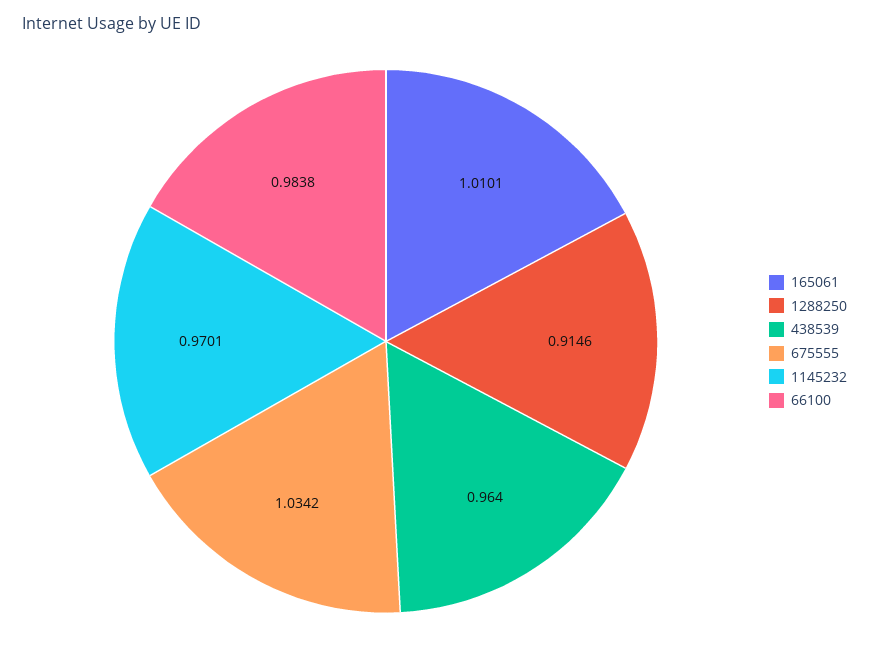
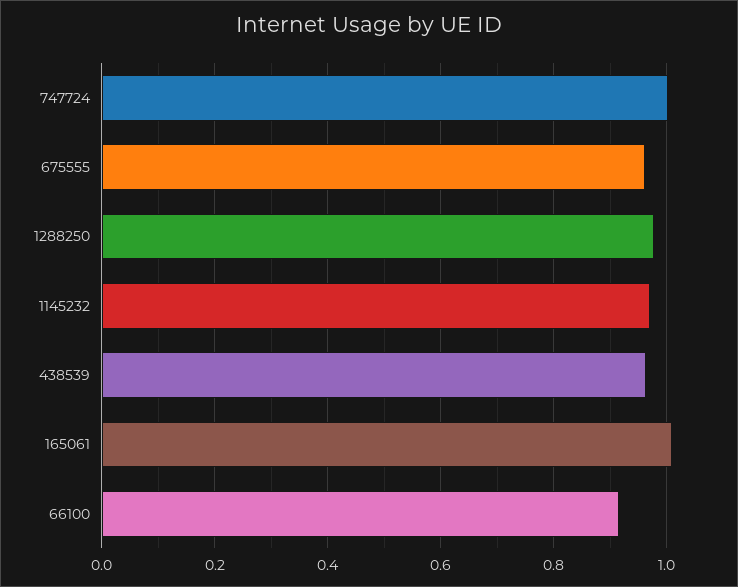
1288250: 0.9146 -> 0.98
675555: 1.0342 -> 0.96
66100: 0.9838 -> 0.92
747724: none -> 1

